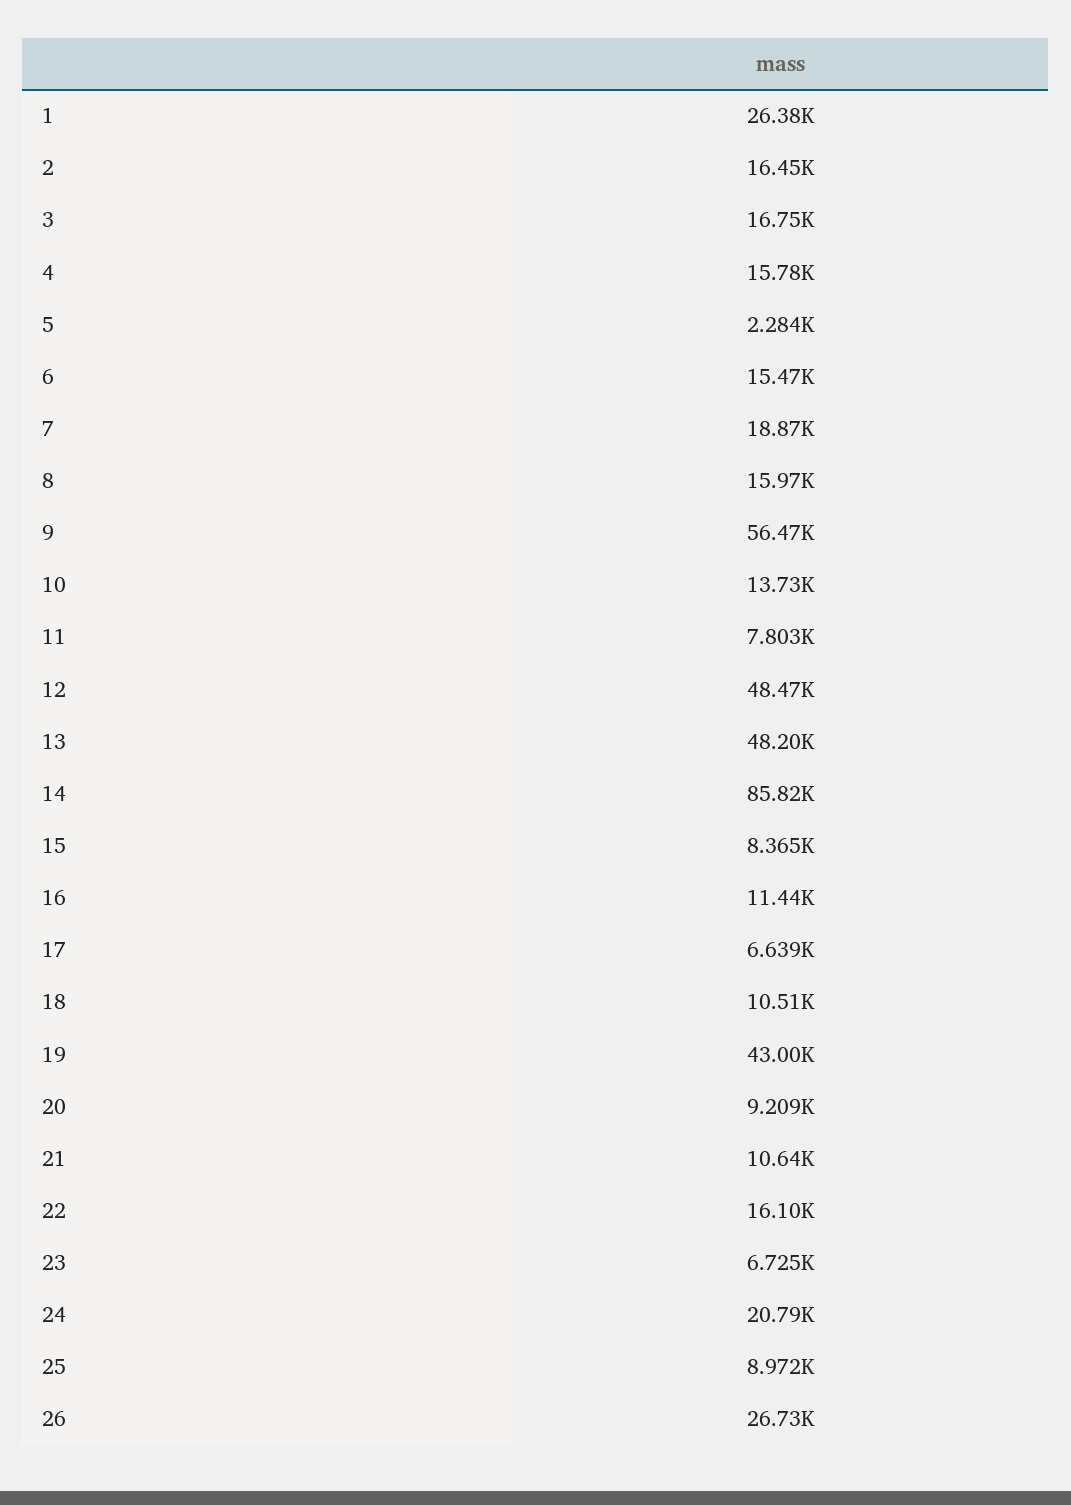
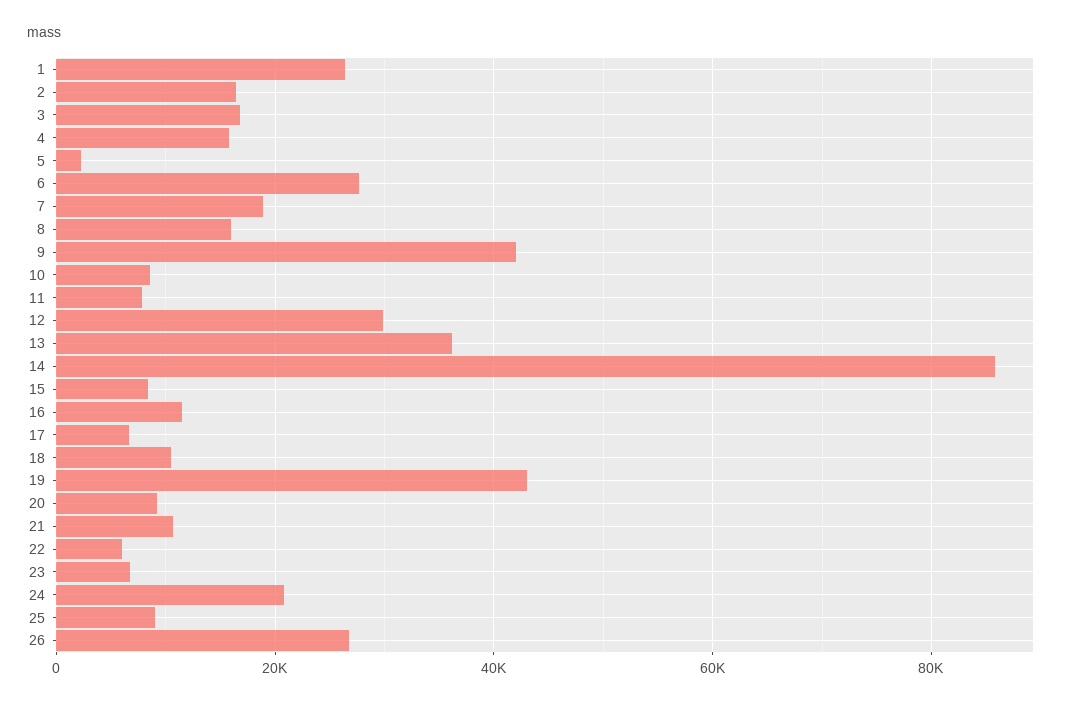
6: 15470 -> 28000
9: 56470 -> 42000
10: 13730 -> 8000
12: 48470 -> 30000
13: 48200 -> 36000
22: 16100 -> 6000

